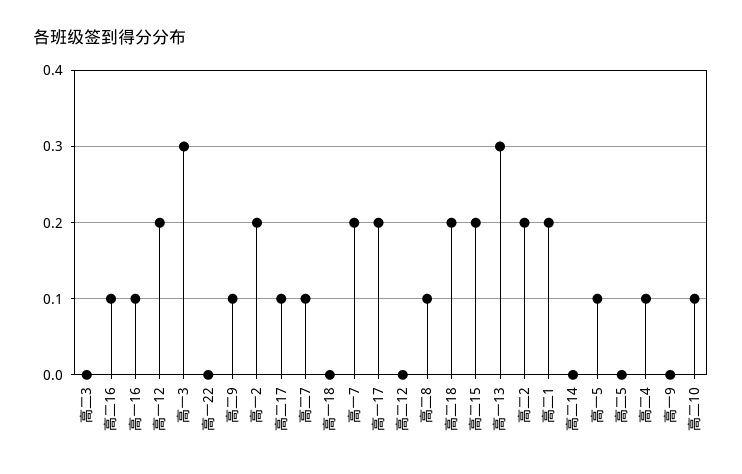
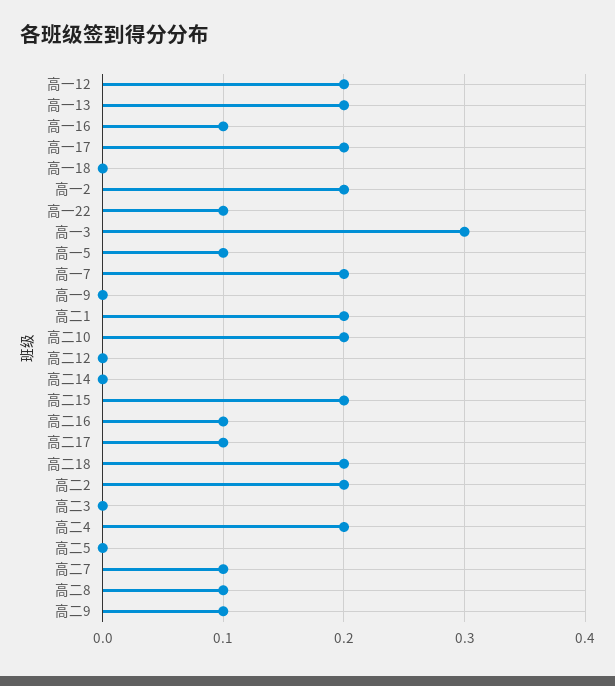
高一22: 0 -> 0.1
高一13: 0.3 -> 0.2
高二4: 0.1 -> 0.2
高二10: 0.1 -> 0.2

